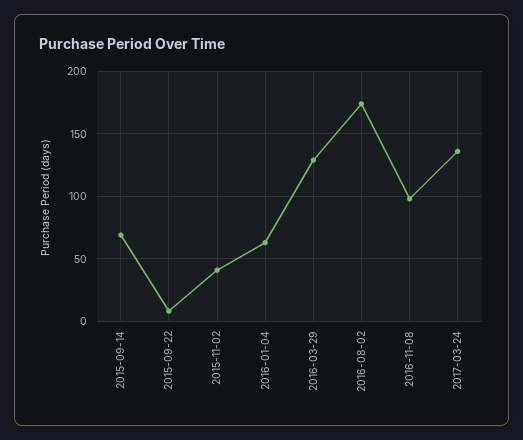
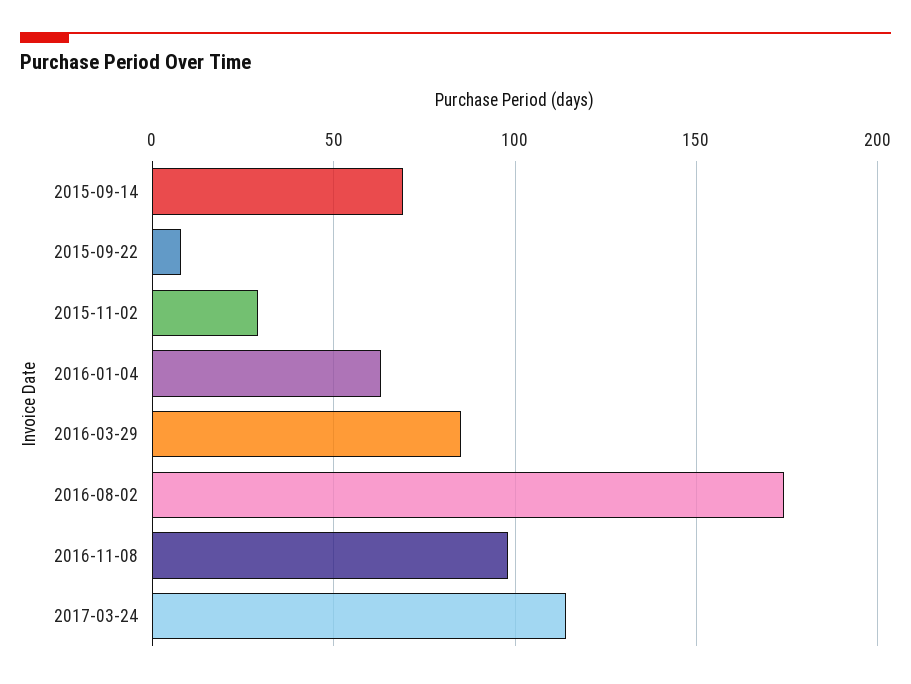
2015-11-02: 40 -> 30
2016-03-29: 130 -> 85
2017-03-24: 135 -> 115

